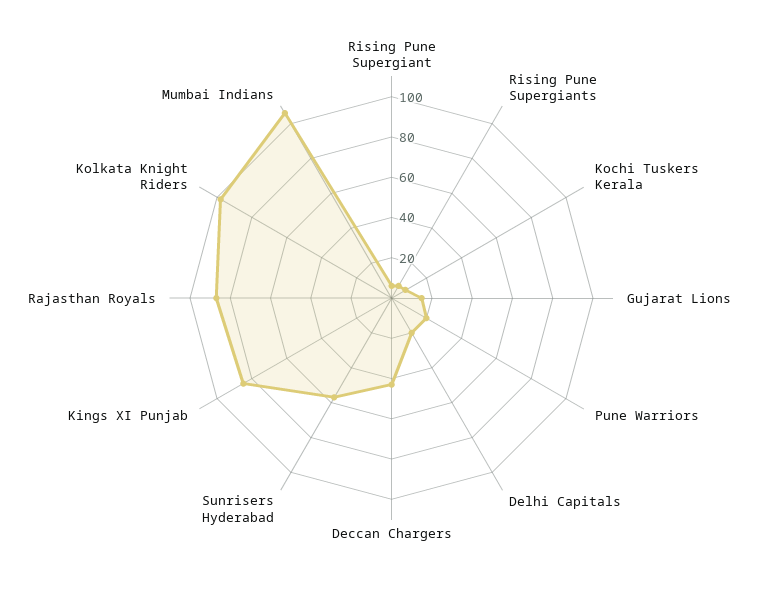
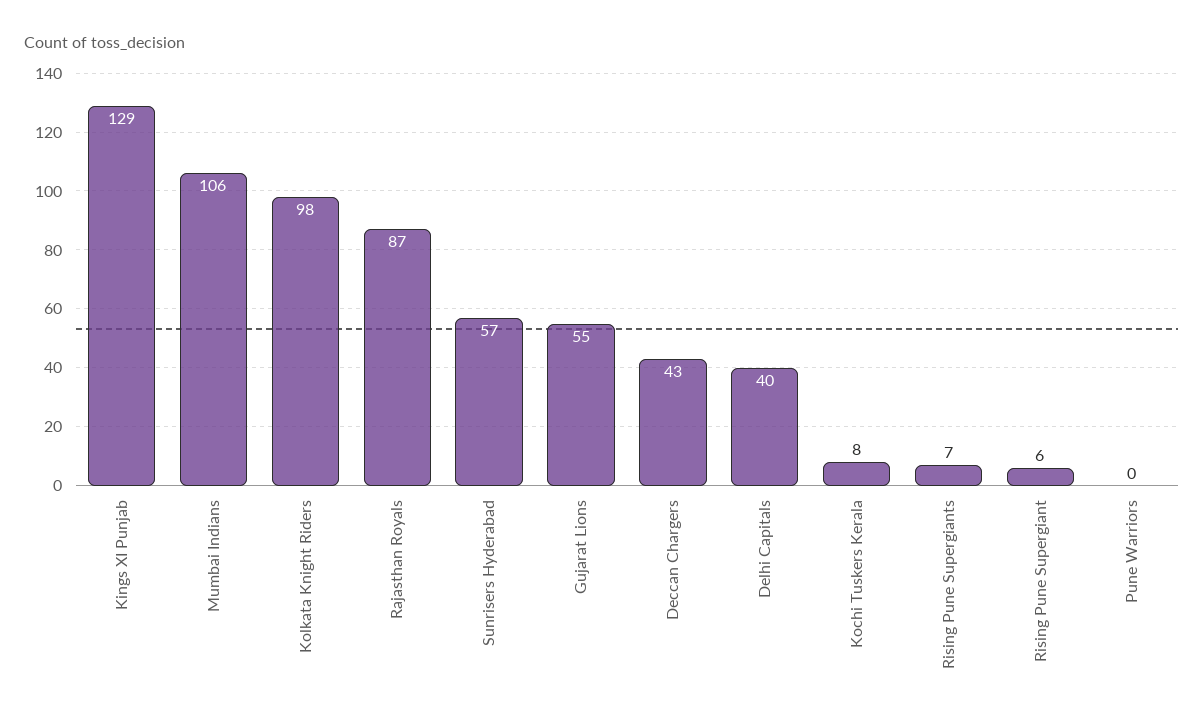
Gujarat Lions: 15 -> 55
Pune Warriors: 20 -> 0
Delhi Capitals: 20 -> 40
Kings XI Punjab: 85 -> 129

